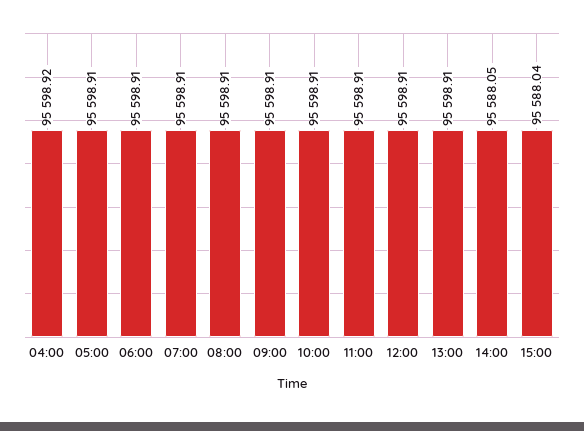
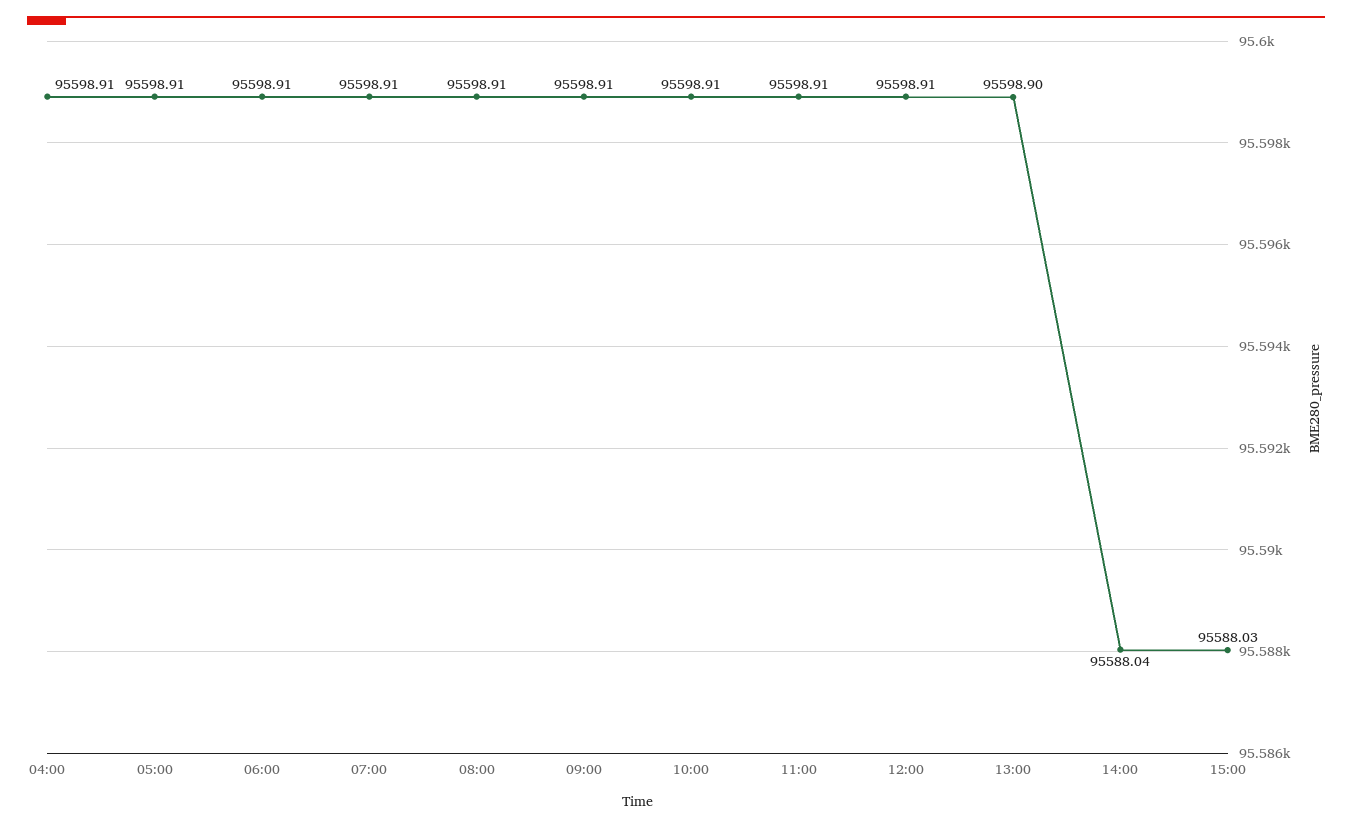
04:00: 95598.92 -> 95598.91
13:00: 95598.91 -> 95598.9
14:00: 95588.05 -> 95588.04
15:00: 95588.04 -> 95588.03

